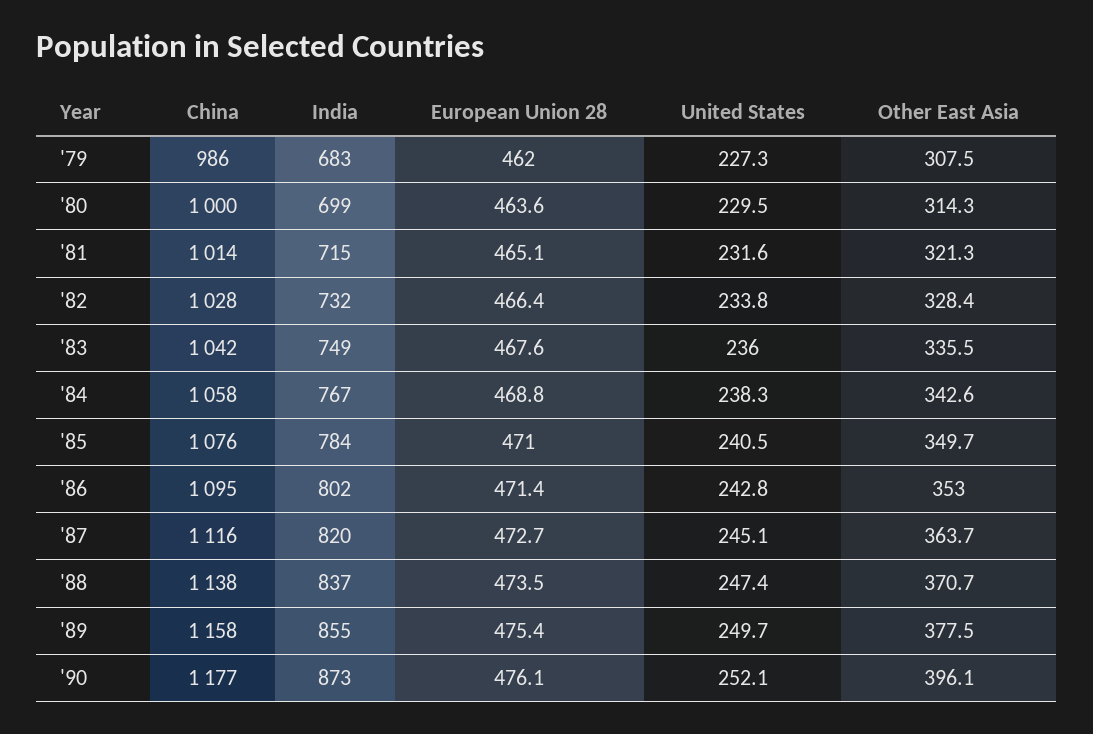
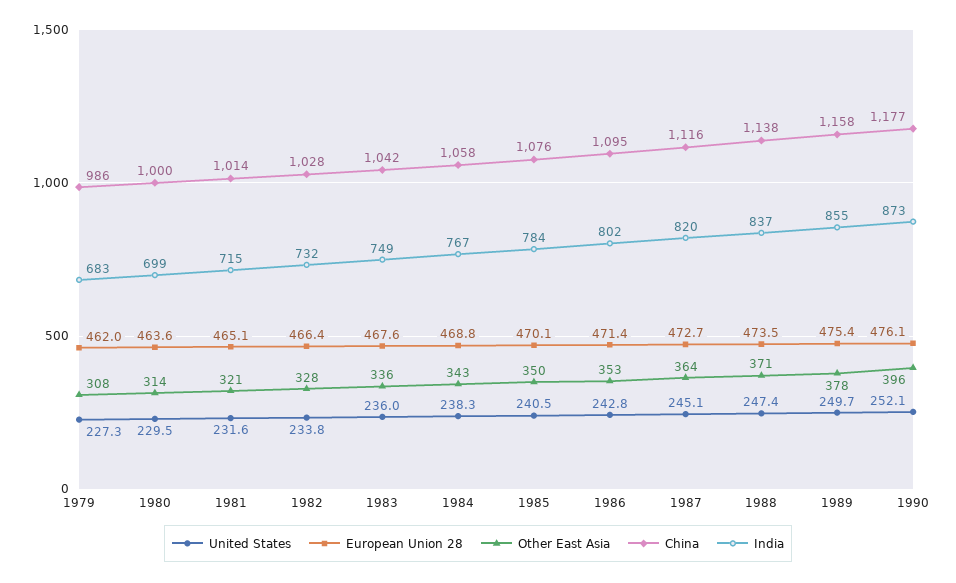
European Union 28, '85: 471 -> 470.1

